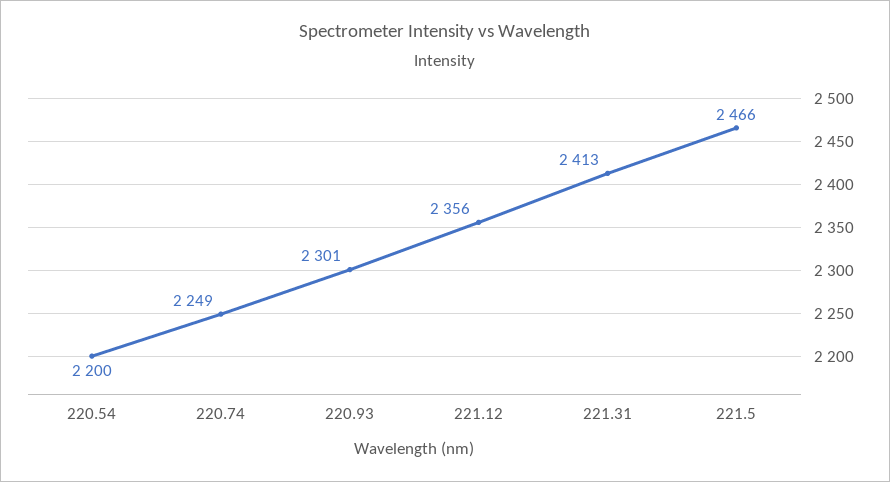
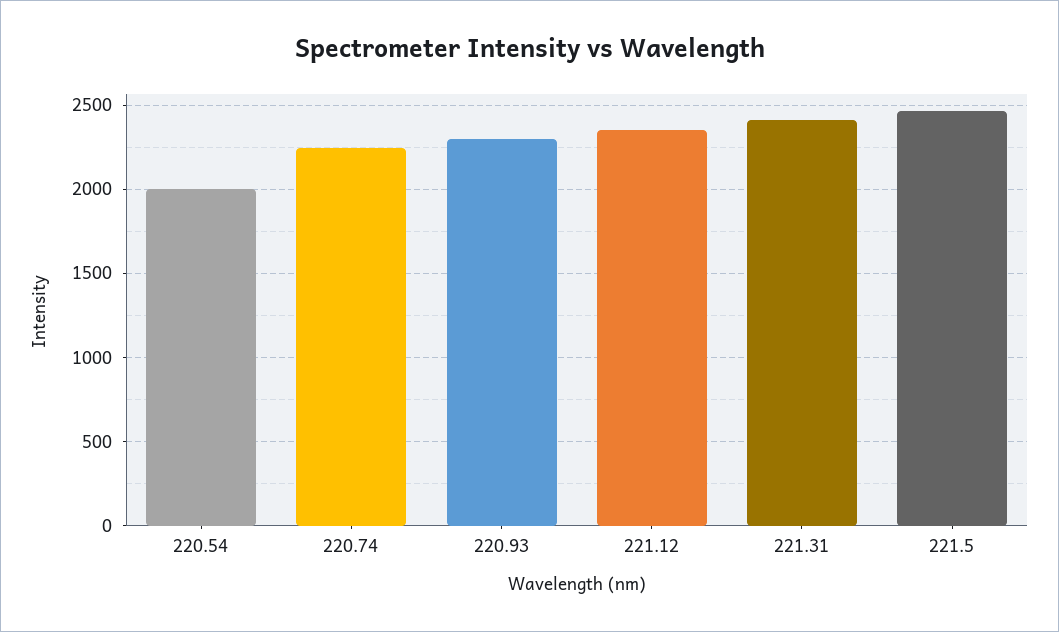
220.54: 2200 -> 2000

